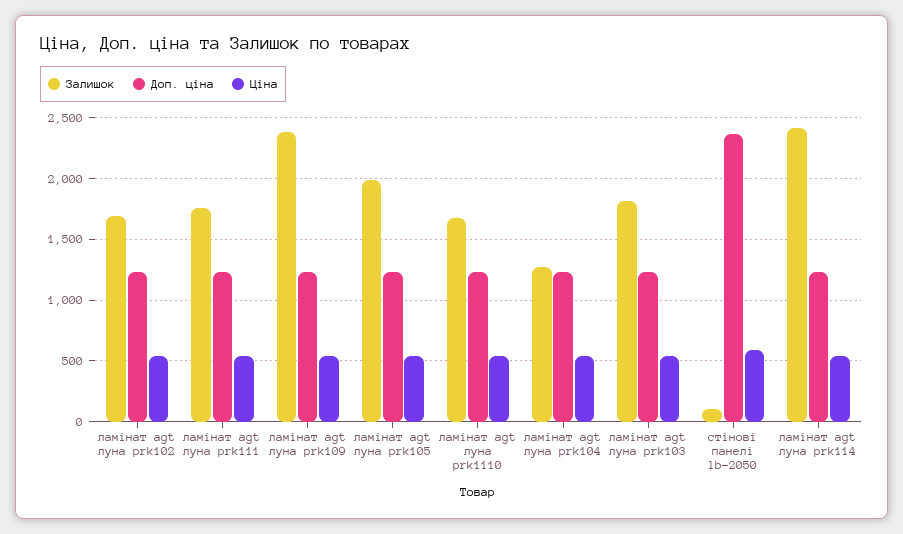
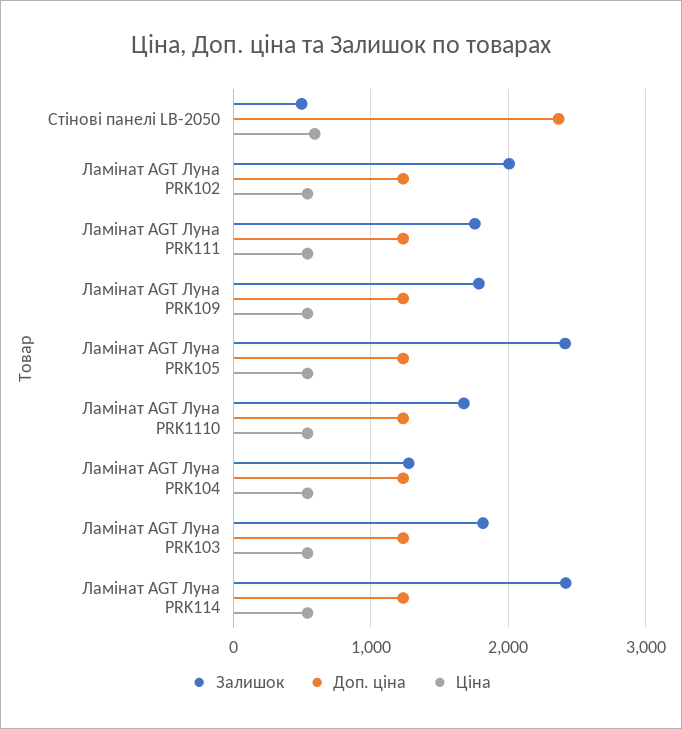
Залишок, ламінат agt луна prk102: 1700 -> 2000
Залишок, ламінат agt луна prk109: 2400 -> 1800
Залишок, ламінат agt луна prk105: 2000 -> 2400
Залишок, стінові панелі lb-2050: 100 -> 500

